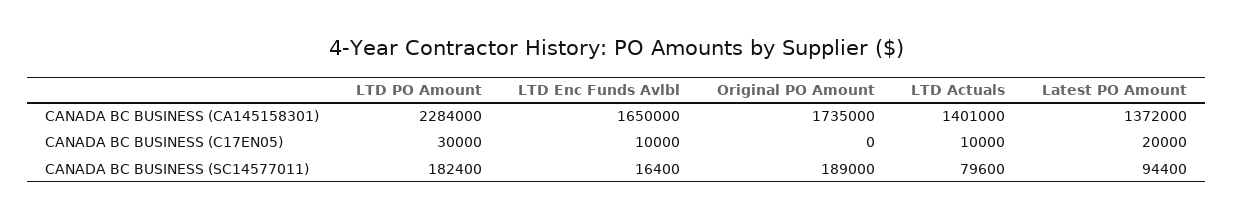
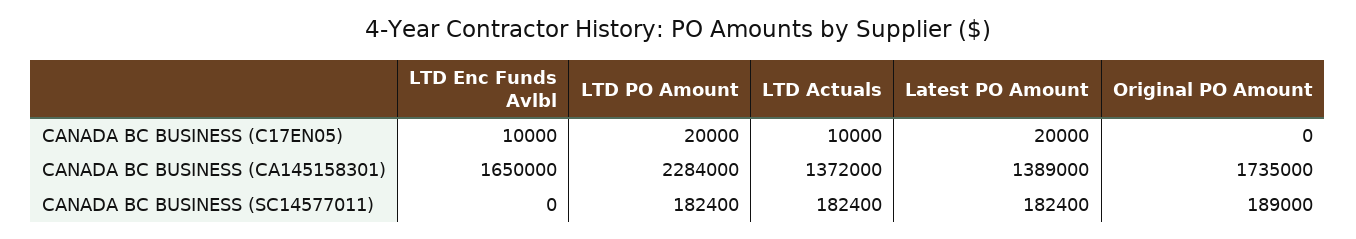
LTD Actuals, CANADA BC BUSINESS (CA145158301): 1401000 -> 1372000
Latest PO Amount, CANADA BC BUSINESS (CA145158301): 1372000 -> 1389000
LTD PO Amount, CANADA BC BUSINESS (C17EN05): 30000 -> 20000
LTD Enc Funds Avlbl, CANADA BC BUSINESS (SC14577011): 16400 -> 0
LTD Actuals, CANADA BC BUSINESS (SC14577011): 79600 -> 182400
Latest PO Amount, CANADA BC BUSINESS (SC14577011): 94400 -> 182400

